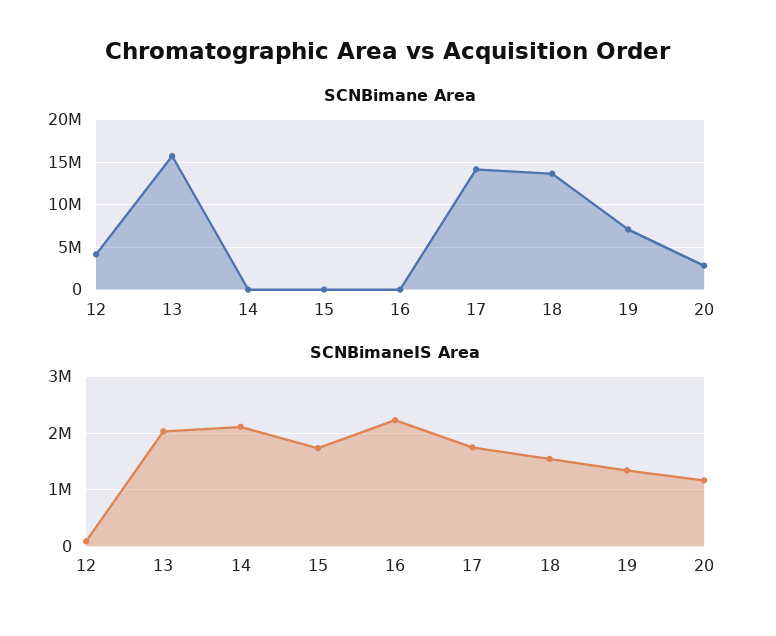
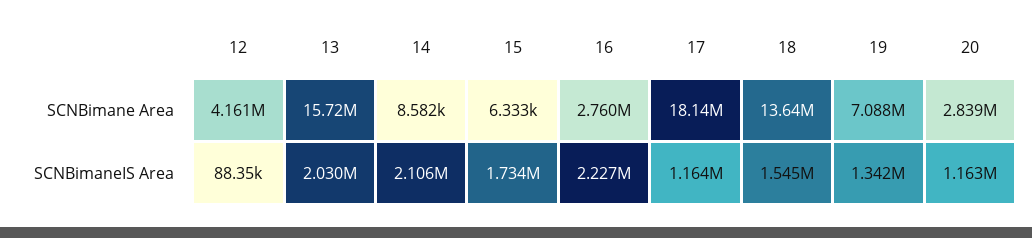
SCNBimane Area, 16: 0 -> 2760000
SCNBimane Area, 17: 14000000 -> 18140000
SCNBimaneIS Area, 17: 1800000 -> 1164000

